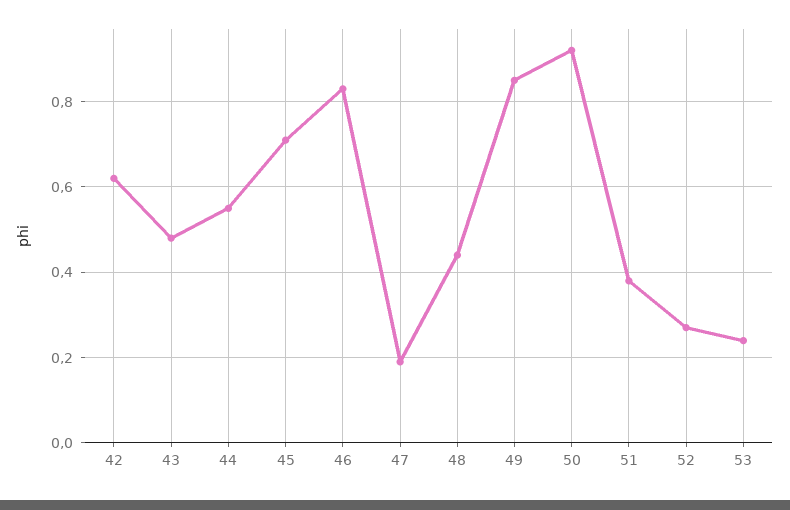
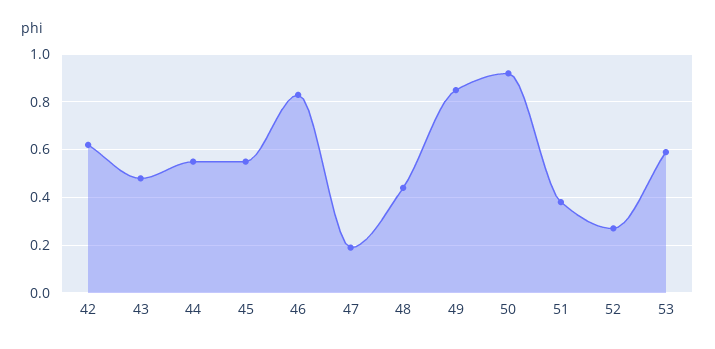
45: 0.7 -> 0.55
53: 0.25 -> 0.6

